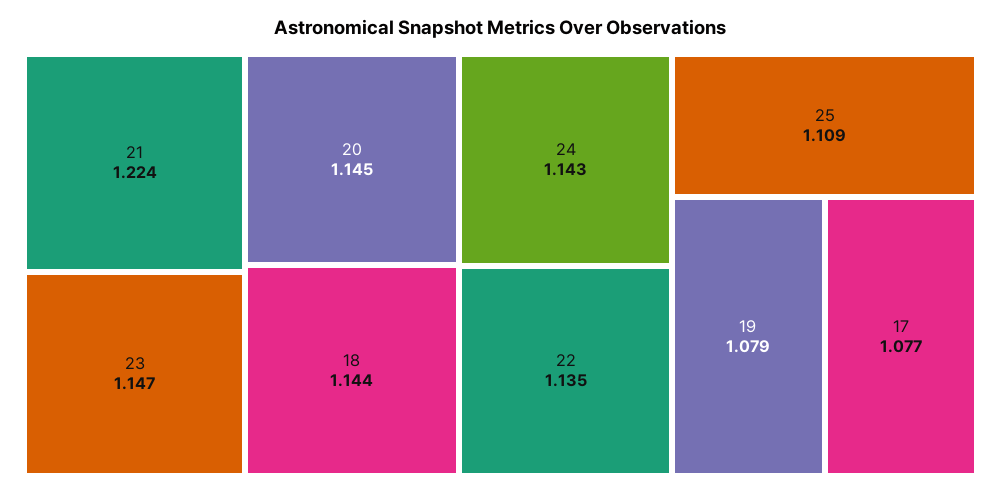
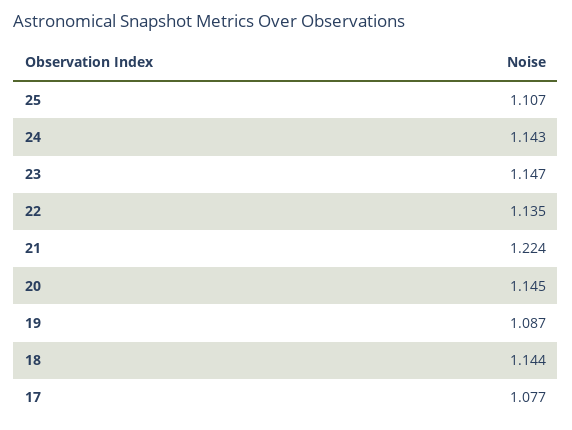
25: 1.109 -> 1.107
19: 1.079 -> 1.087

